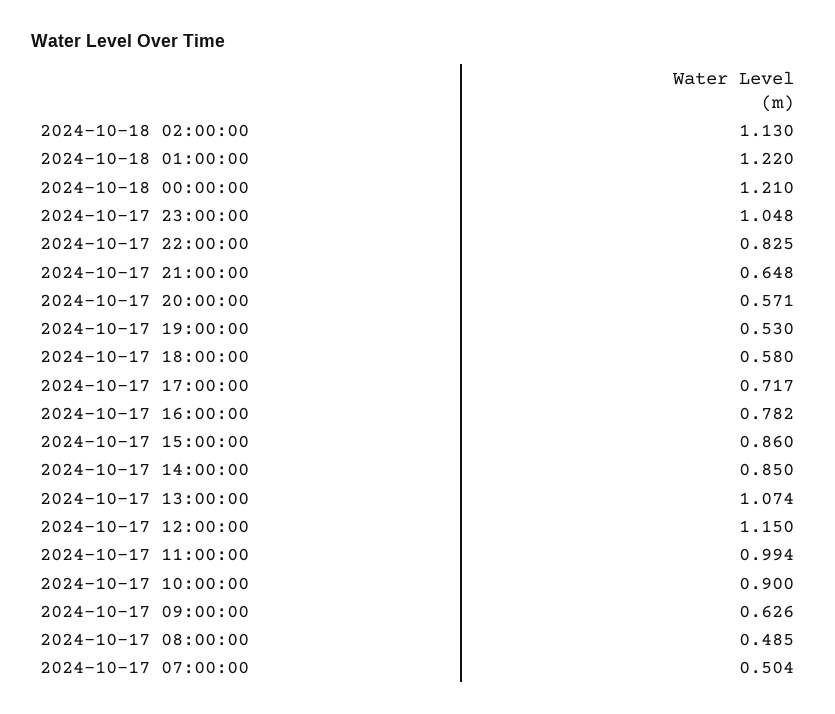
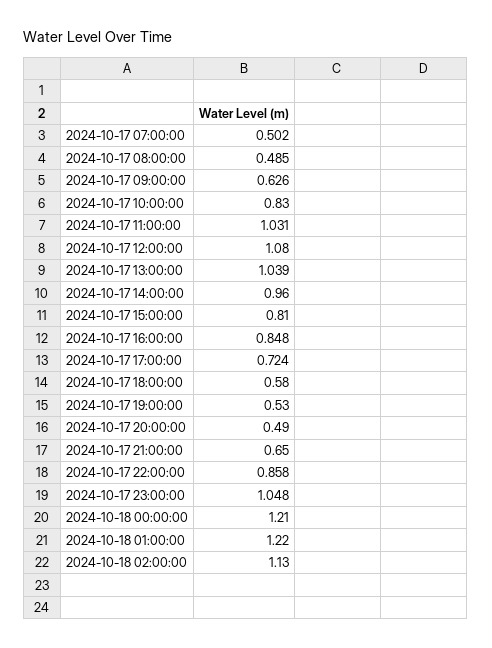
2024-10-17 22:00:00: 0.825 -> 0.858
2024-10-17 21:00:00: 0.648 -> 0.65
2024-10-17 20:00:00: 0.571 -> 0.49
2024-10-17 17:00:00: 0.717 -> 0.724
2024-10-17 16:00:00: 0.782 -> 0.848
2024-10-17 15:00:00: 0.86 -> 0.81
2024-10-17 14:00:00: 0.85 -> 0.96
2024-10-17 13:00:00: 1.074 -> 1.039
2024-10-17 12:00:00: 1.15 -> 1.08
2024-10-17 11:00:00: 0.994 -> 1.031
2024-10-17 10:00:00: 0.9 -> 0.83
2024-10-17 07:00:00: 0.504 -> 0.502

